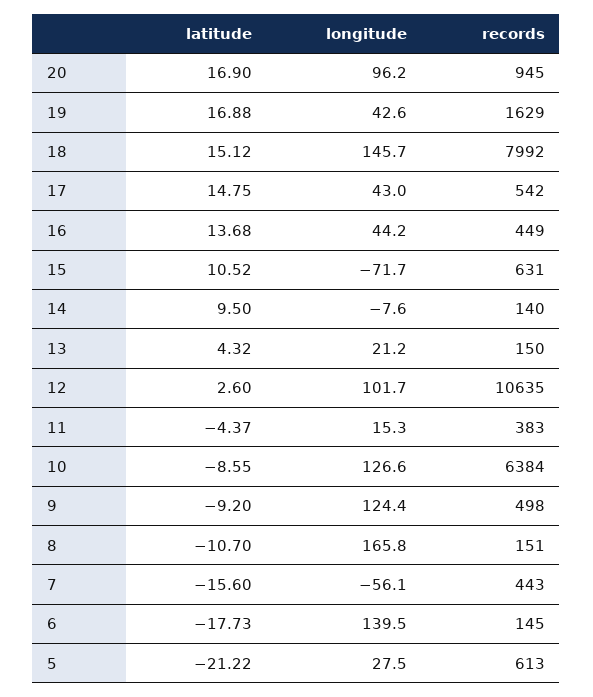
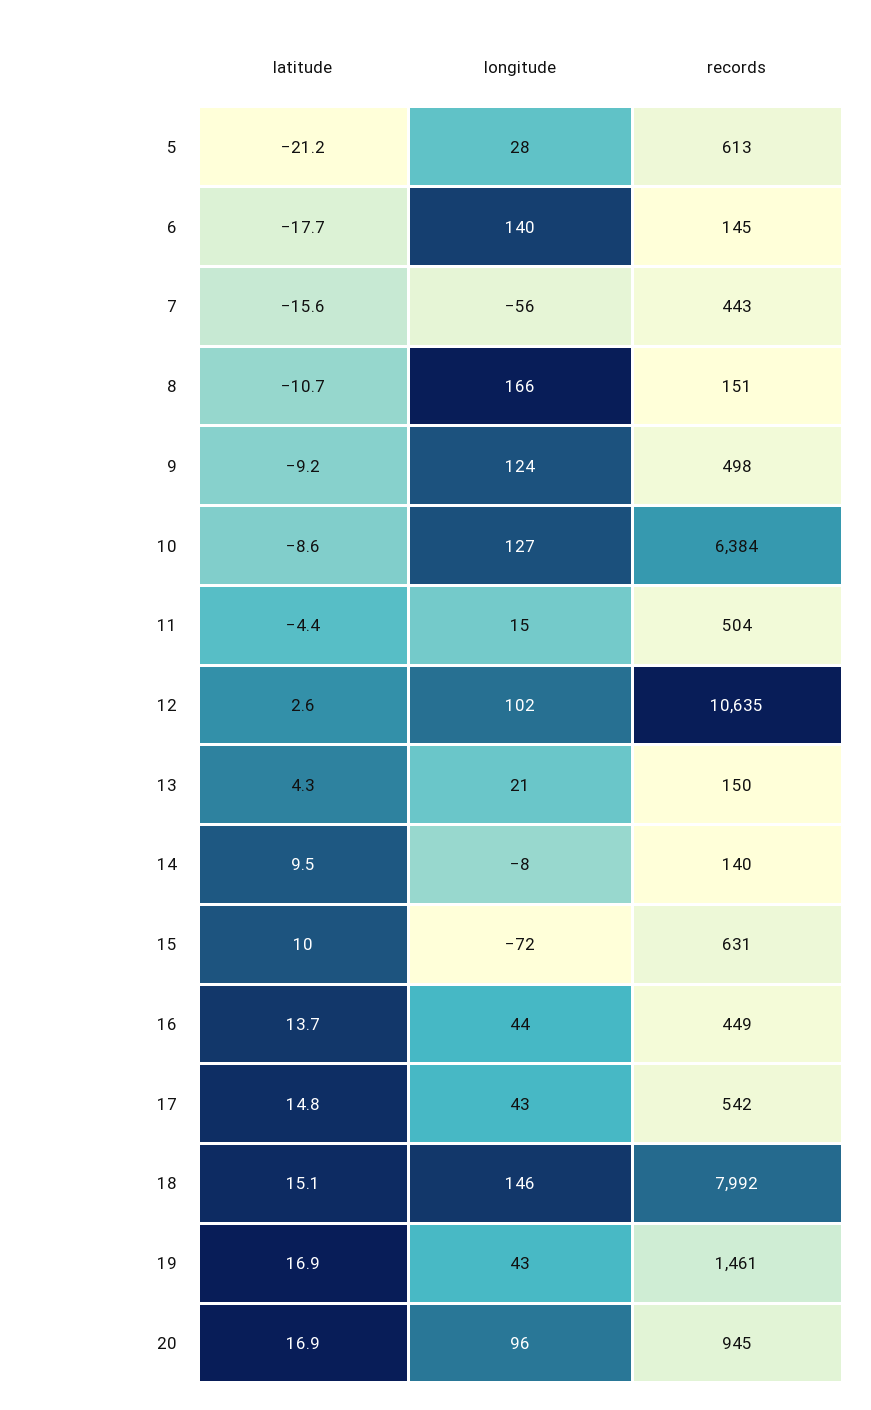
records, 19: 1629 -> 1461
latitude, 15: 10.52 -> 10
records, 11: 383 -> 504

